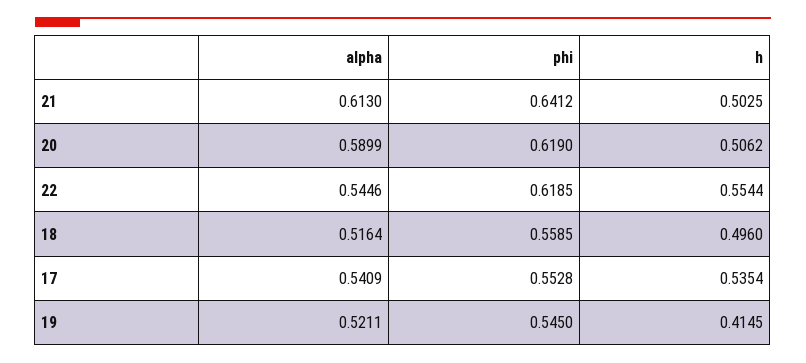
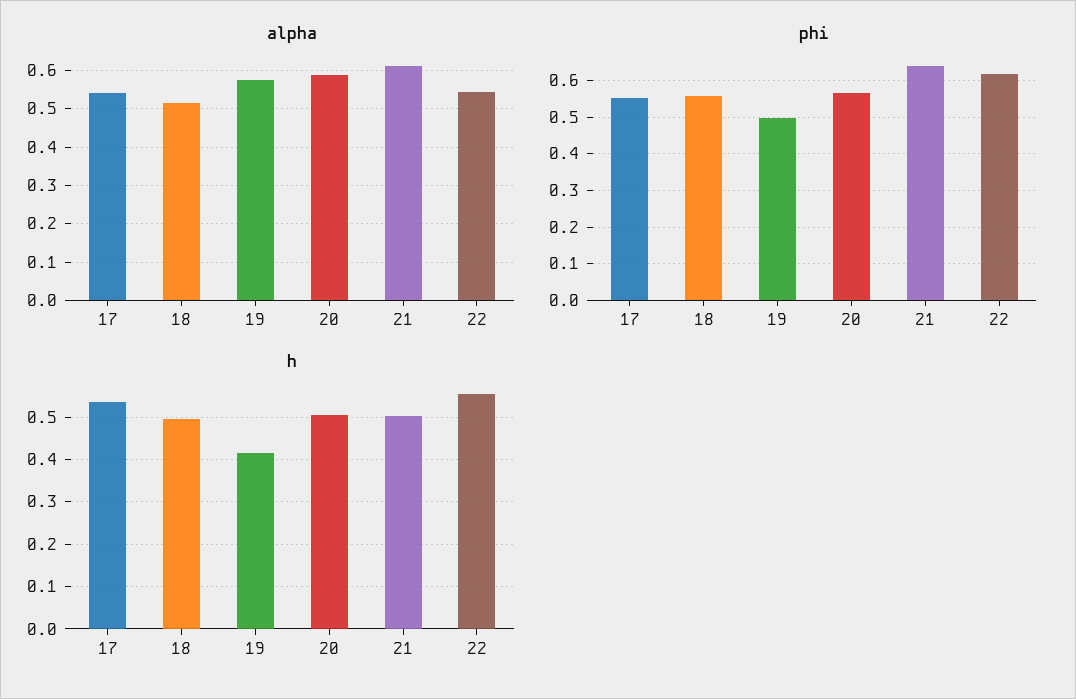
phi, 20: 0.619 -> 0.56
alpha, 19: 0.5211 -> 0.58
phi, 19: 0.545 -> 0.5

